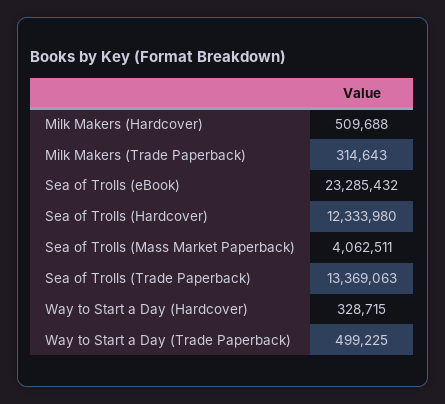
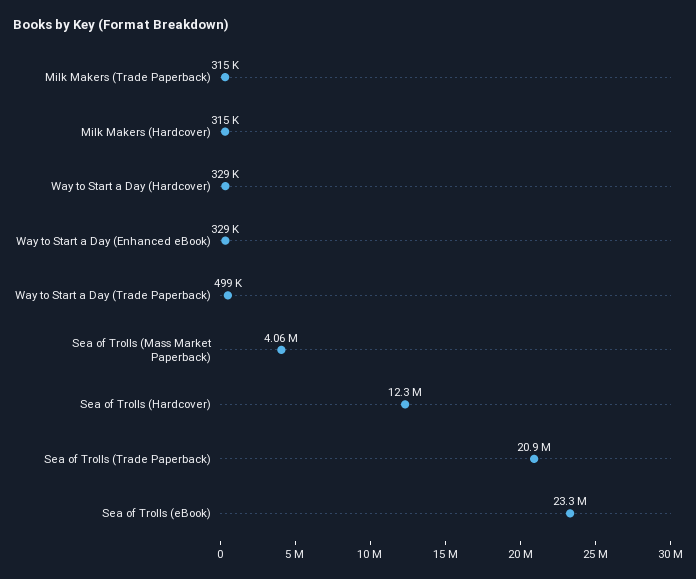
Milk Makers (Hardcover): 509688 -> 315000
Sea of Trolls (Trade Paperback): 13369063 -> 20900000
Way to Start a Day (Enhanced eBook): none -> 329000

